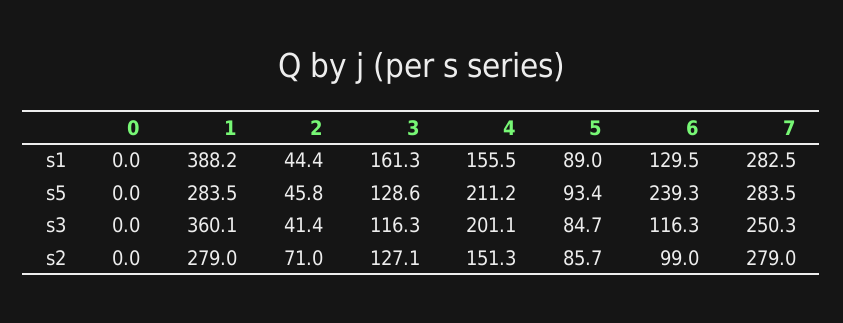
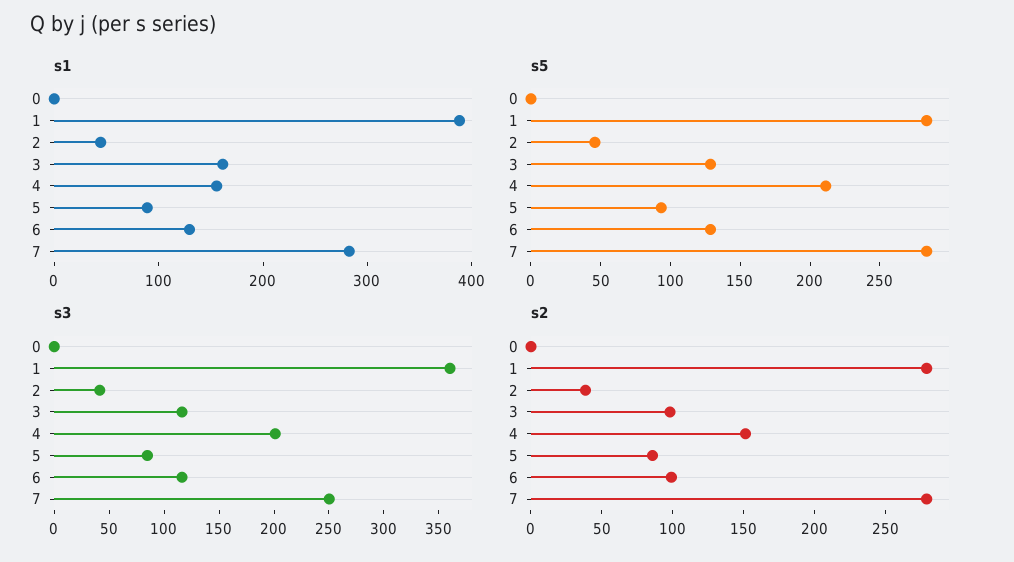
s5, 6: 239.3 -> 130
s2, 2: 71 -> 40
s2, 3: 127.1 -> 100

